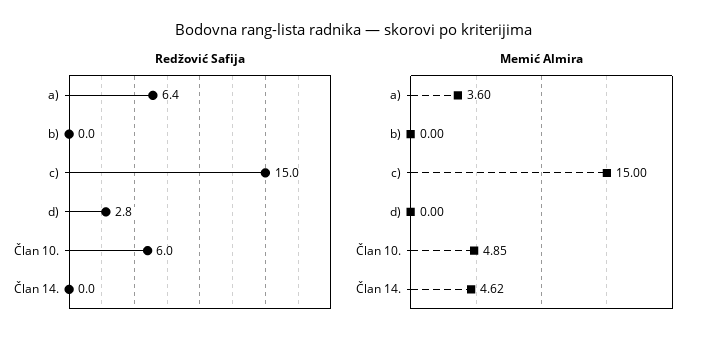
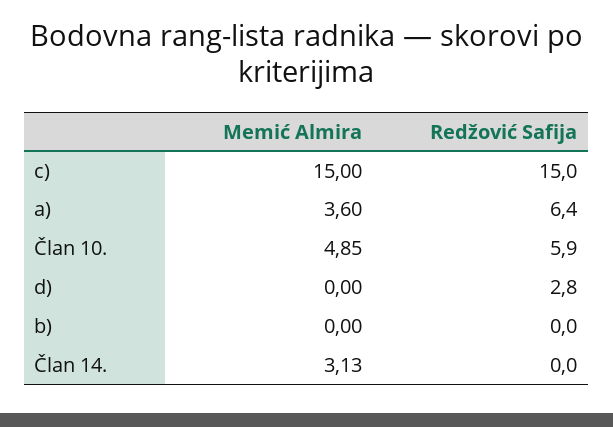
Redžović Safija, Član 10.: 6 -> 5.9
Memić Almira, Član 14.: 4.62 -> 3.13

